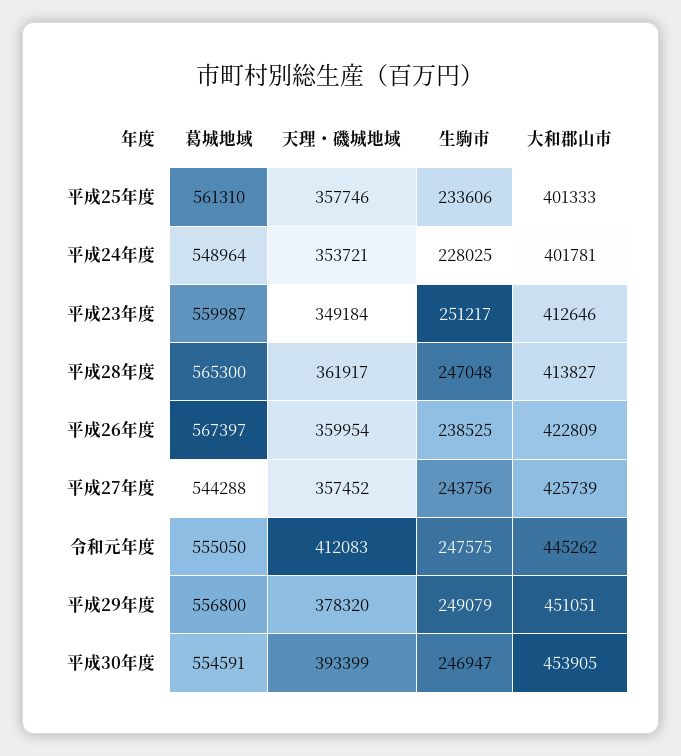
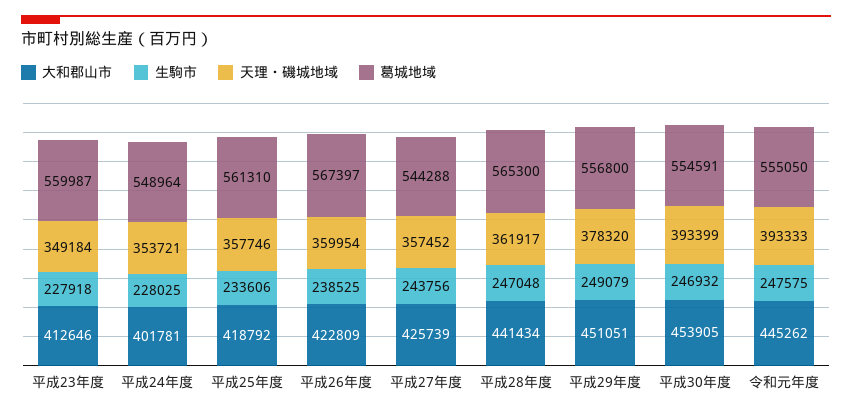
大和郡山市, 平成25年度: 401333 -> 418792
生駒市, 平成23年度: 251217 -> 227918
大和郡山市, 平成28年度: 413827 -> 441434
天理・磯城地域, 令和元年度: 412083 -> 393333
生駒市, 平成30年度: 246947 -> 246932

